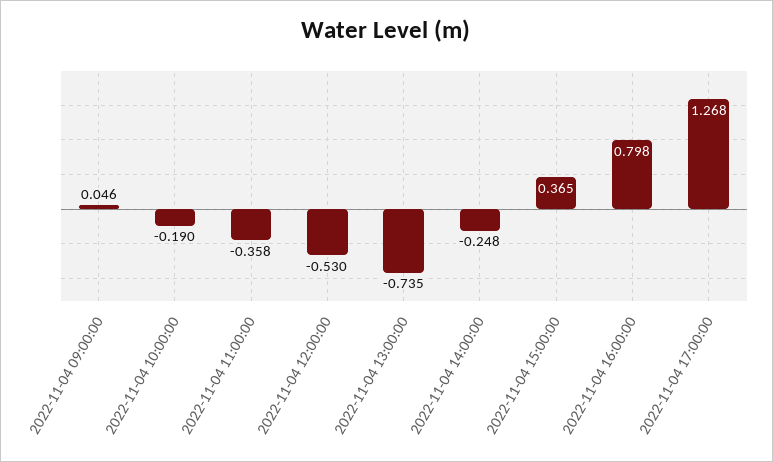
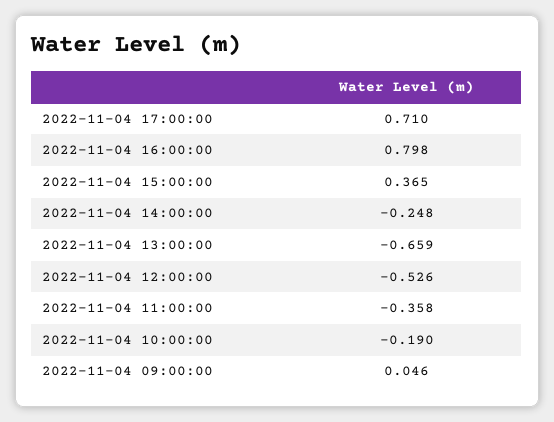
2022-11-04 12:00:00: -0.53 -> -0.526
2022-11-04 13:00:00: -0.735 -> -0.659
2022-11-04 17:00:00: 1.268 -> 0.71

